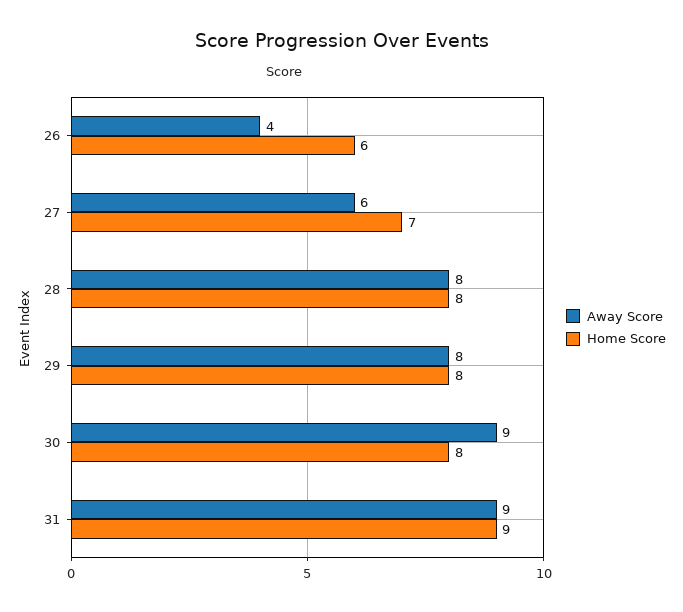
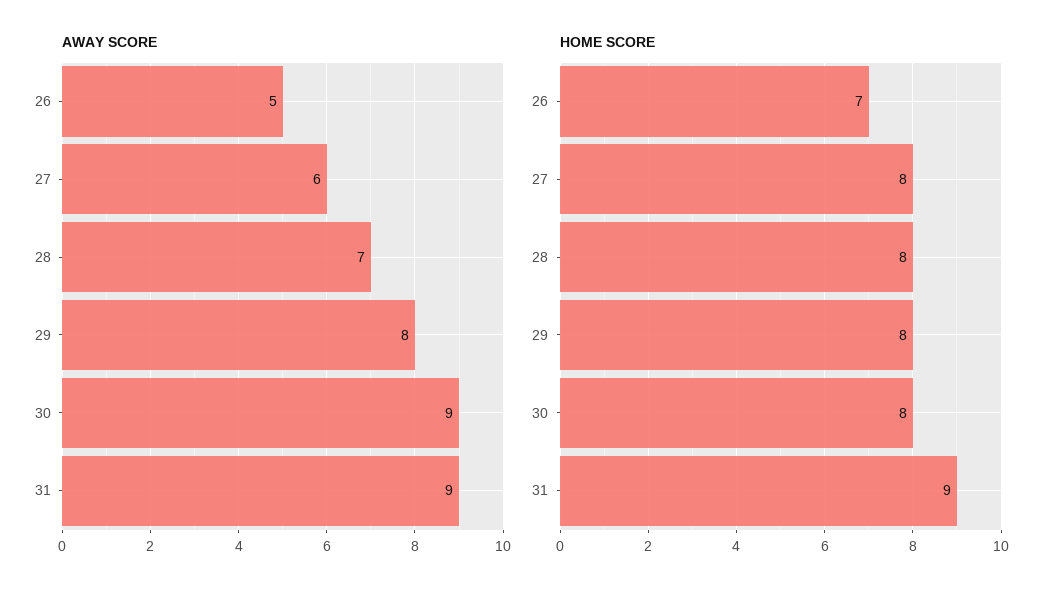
Away Score, 26: 4 -> 5
Home Score, 26: 6 -> 7
Home Score, 27: 7 -> 8
Away Score, 28: 8 -> 7

